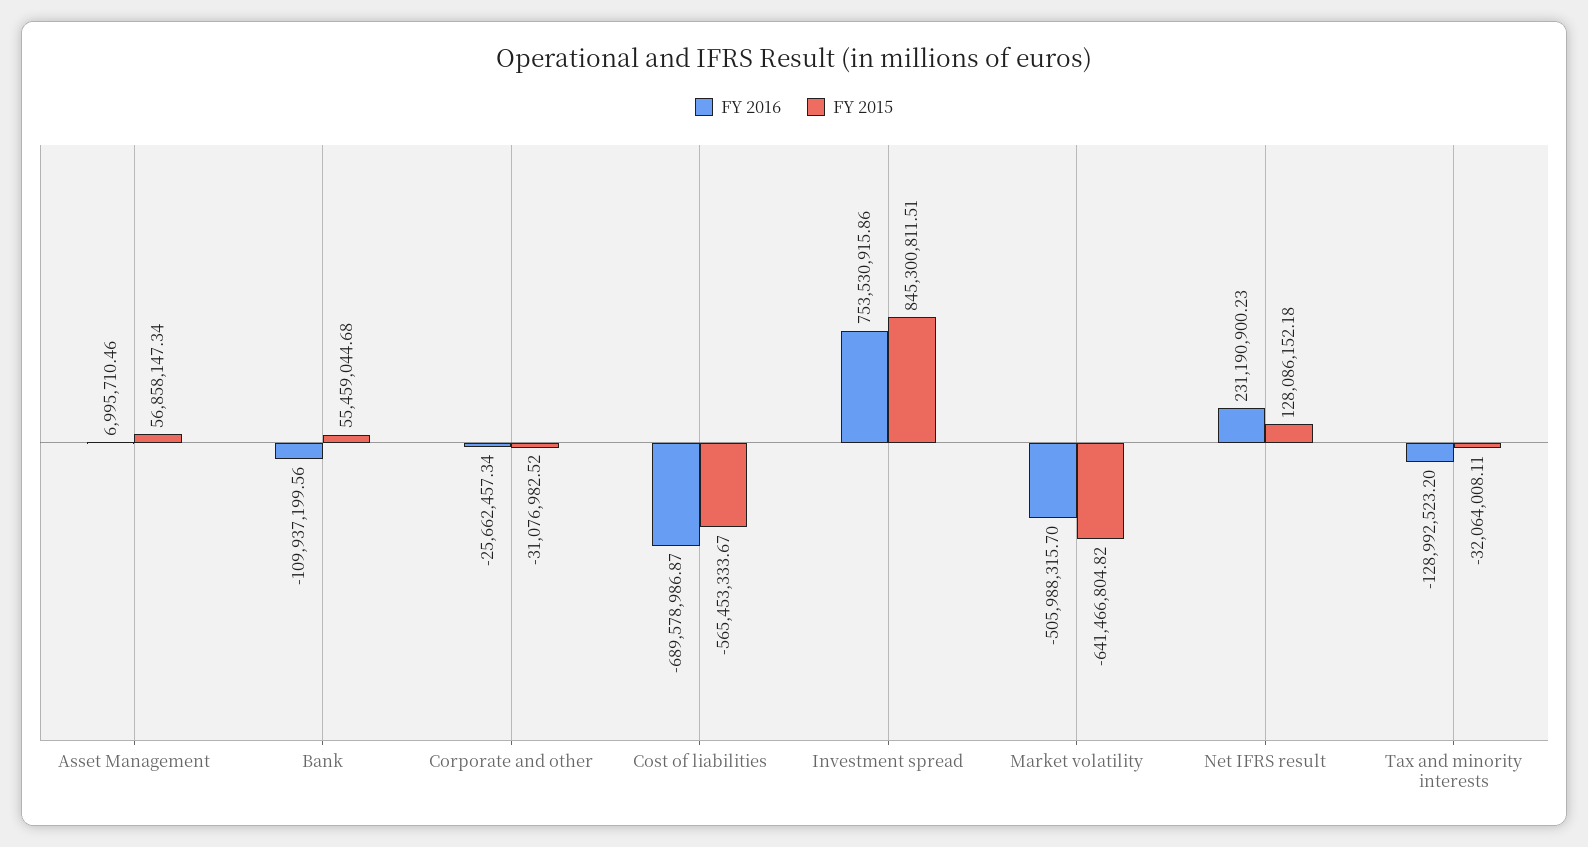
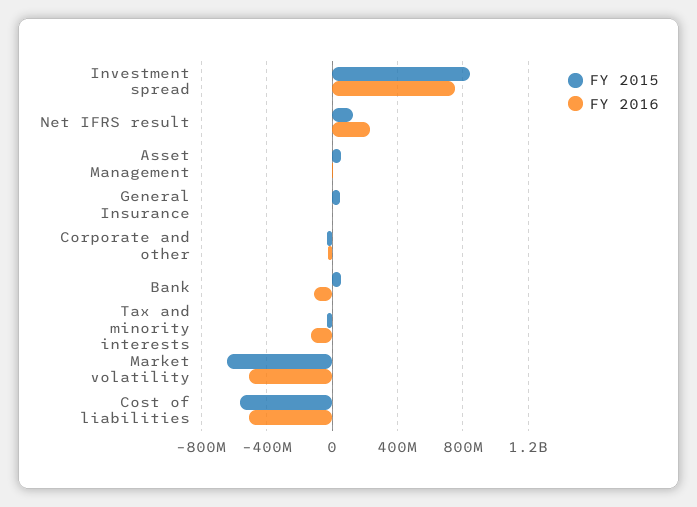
FY 2016, Cost of liabilities: -689578986.87 -> -500000000
FY 2015, General Insurance: none -> 50000000
FY 2016, General Insurance: none -> 0

